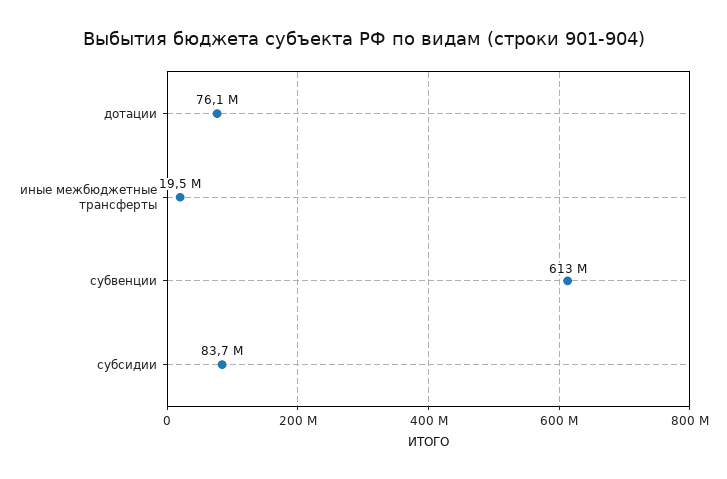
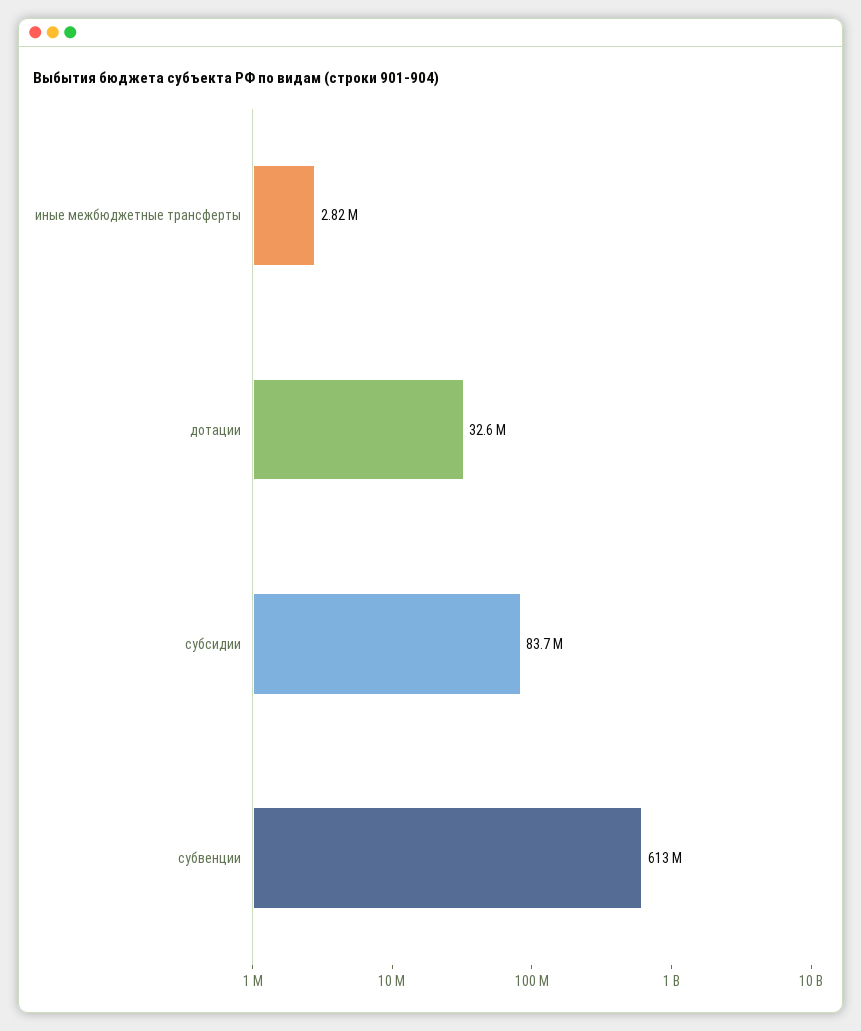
дотации: 76100000 -> 32600000
иные межбюджетные трансферты: 19500000 -> 2820000

